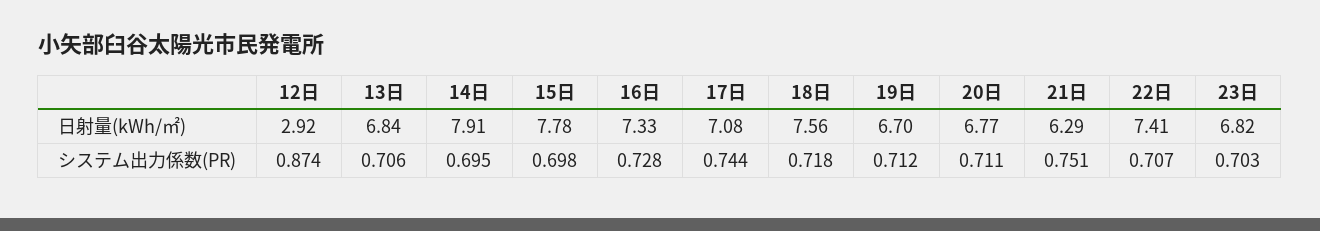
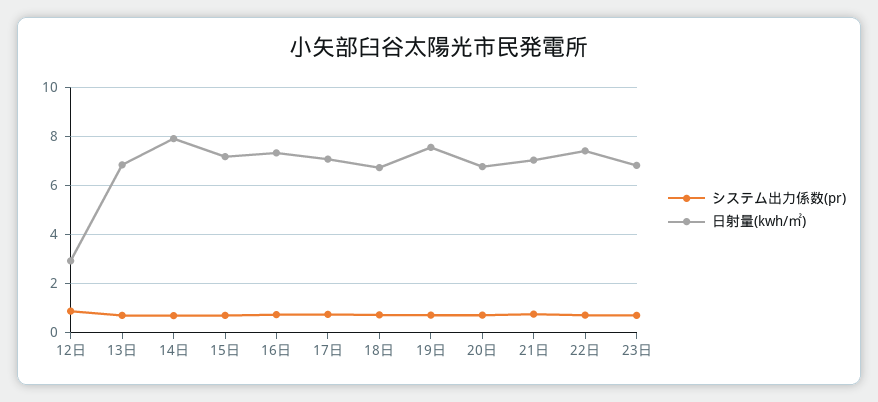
日射量(kWh/㎡), 15日: 7.78 -> 7.25
日射量(kWh/㎡), 18日: 7.56 -> 6.75
日射量(kWh/㎡), 19日: 6.7 -> 7.5
日射量(kWh/㎡), 21日: 6.29 -> 7

